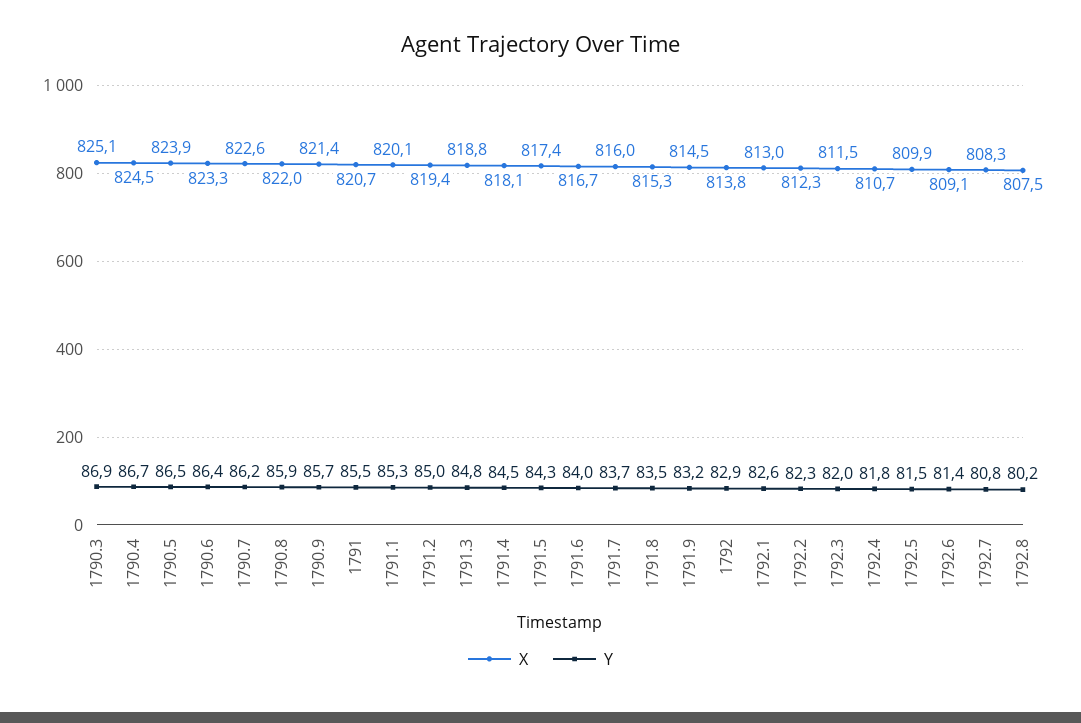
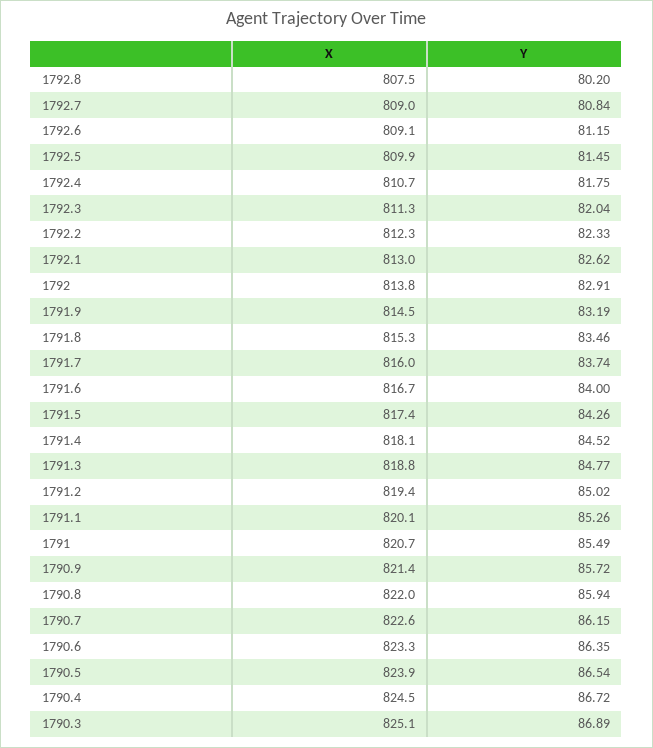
X, 1792.3: 811.5 -> 811.3
Y, 1792.6: 81.4 -> 81.15
X, 1792.7: 808.3 -> 809

